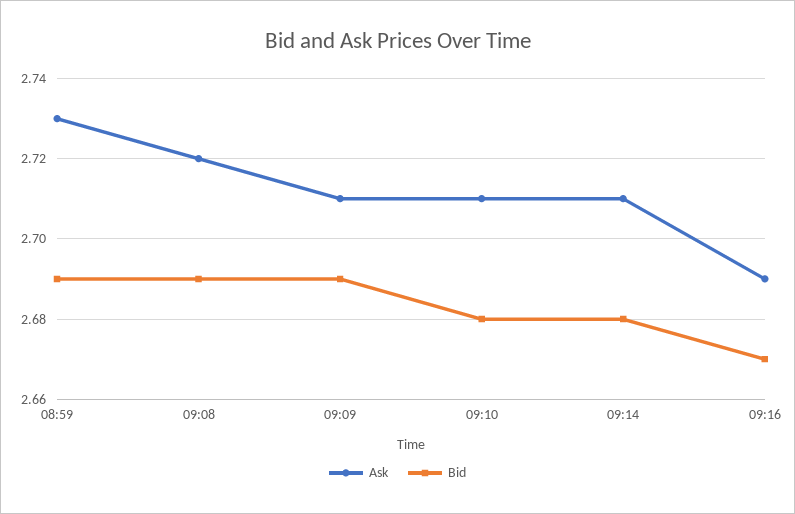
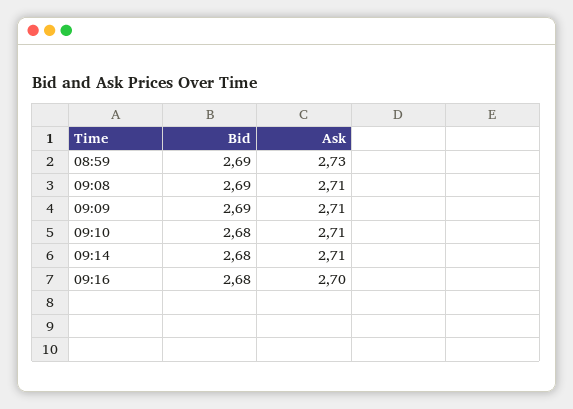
Ask, 09:08: 2.72 -> 2.71
Ask, 09:16: 2.69 -> 2.7
Bid, 09:16: 2.67 -> 2.68

